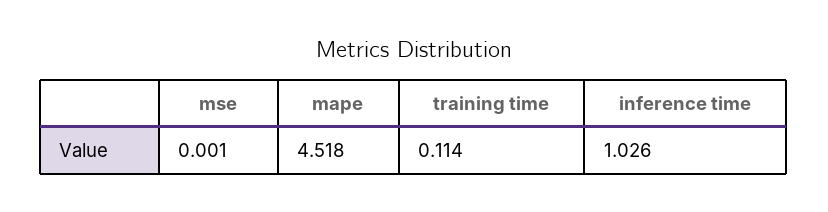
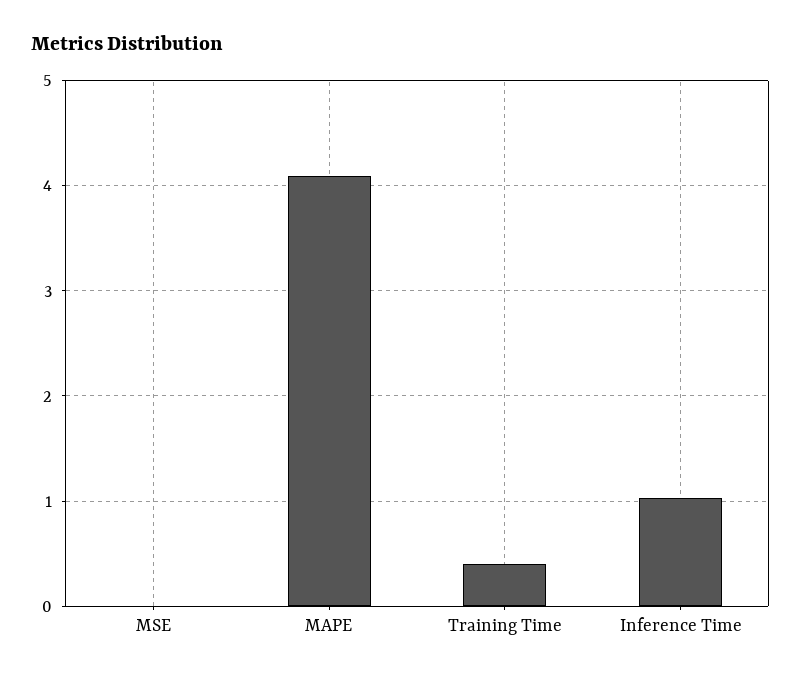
mape: 4.518 -> 4.1
training time: 0.114 -> 0.4

